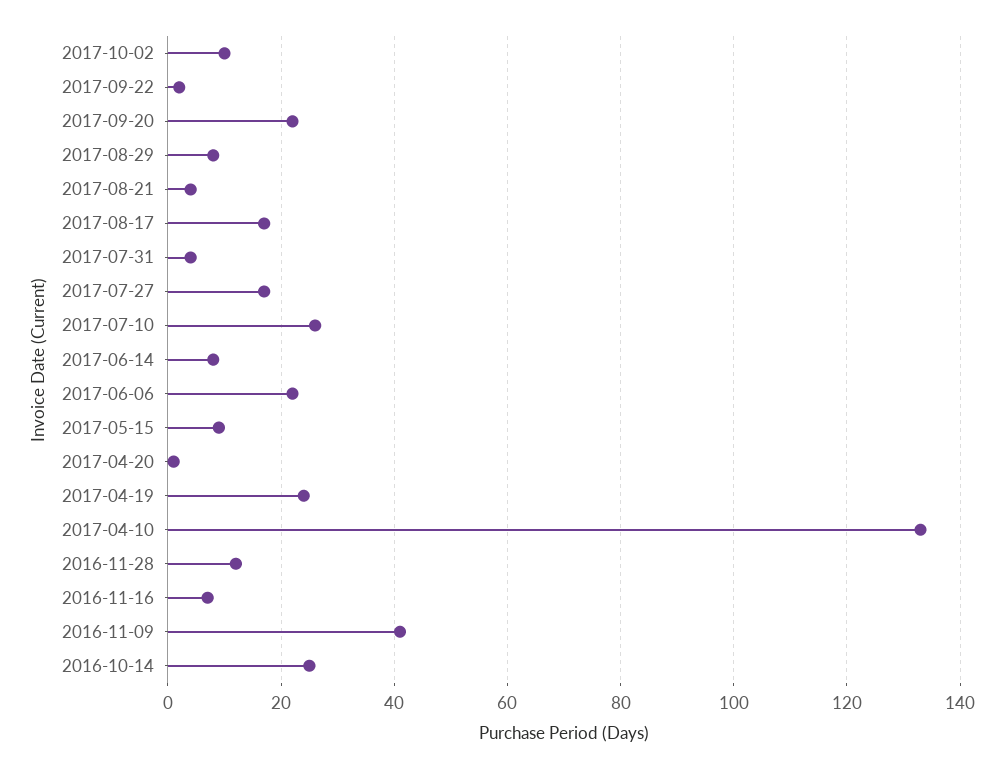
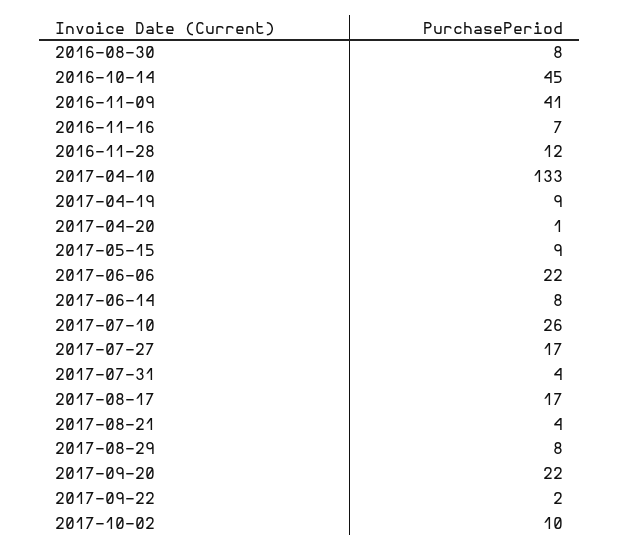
2017-04-19: 25 -> 9
2016-10-14: 25 -> 45
2016-08-30: none -> 8

